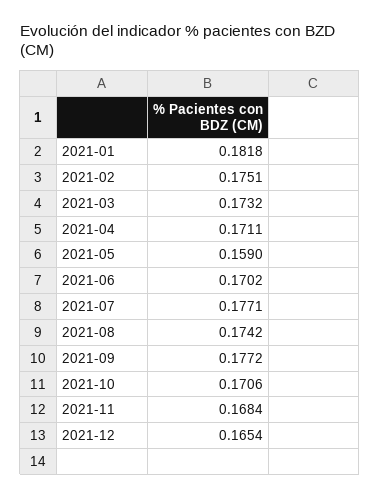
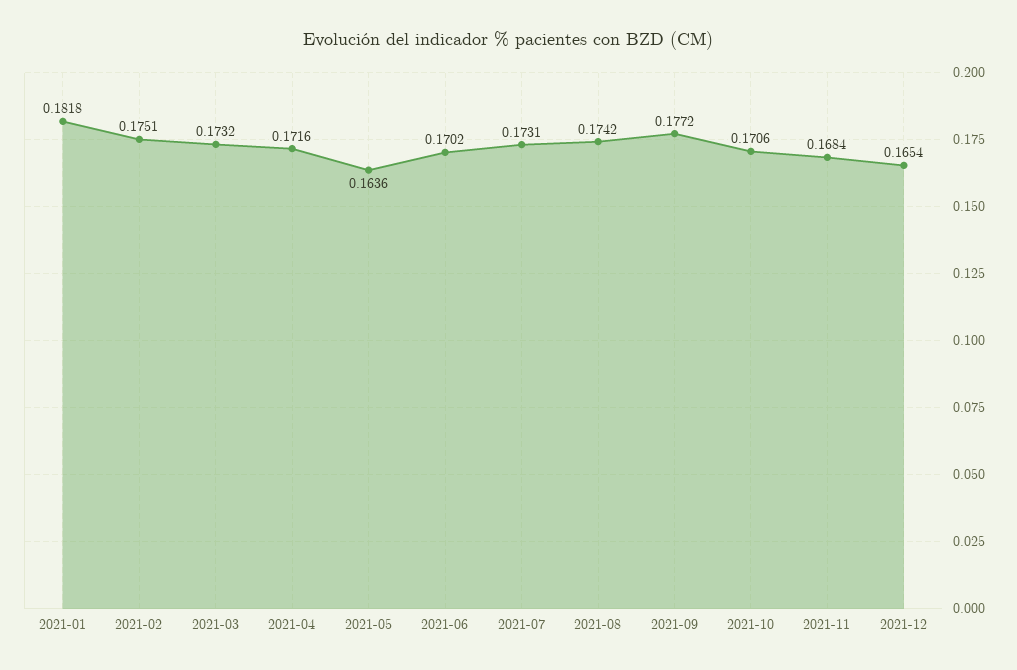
2021-04: 0.1711 -> 0.1716
2021-05: 0.159 -> 0.1636
2021-07: 0.1771 -> 0.1731

